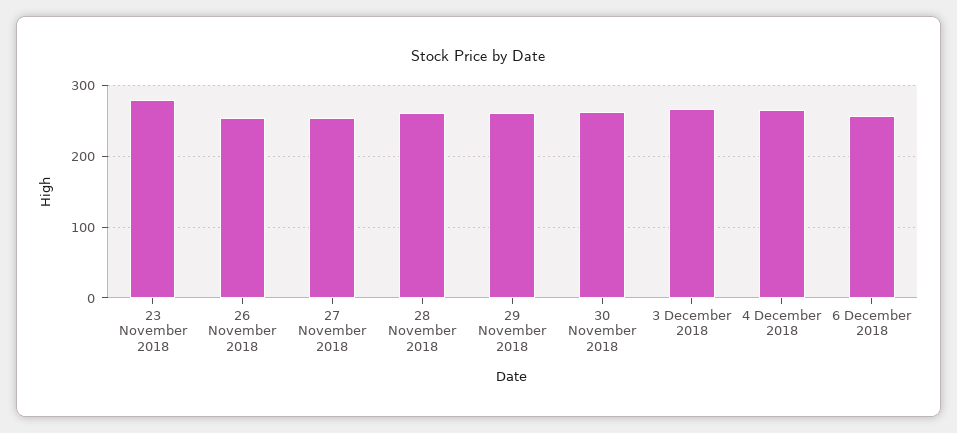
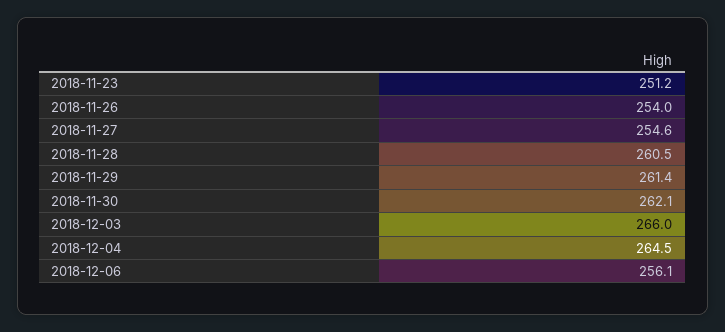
23 November 2018: 280 -> 251.2

